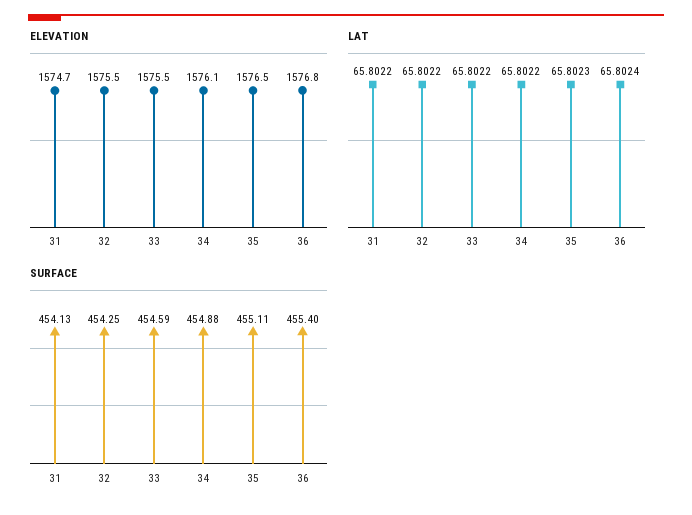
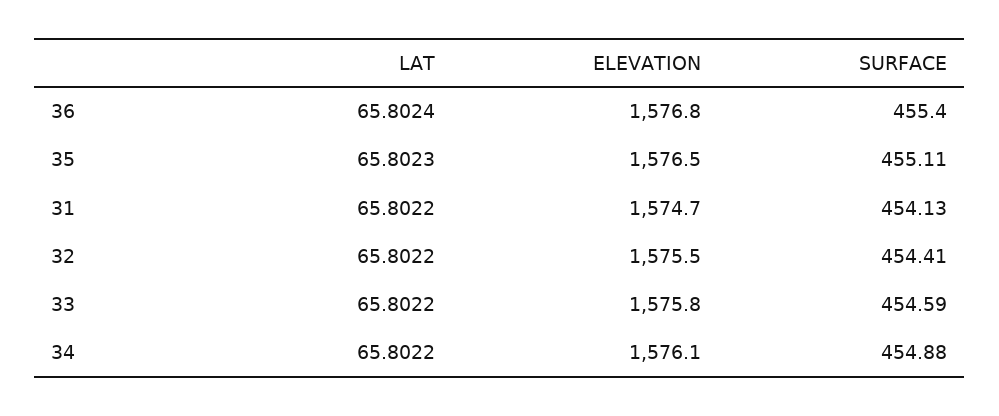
ELEVATION, 33: 1575.5 -> 1575.8
SURFACE, 32: 454.25 -> 454.41

